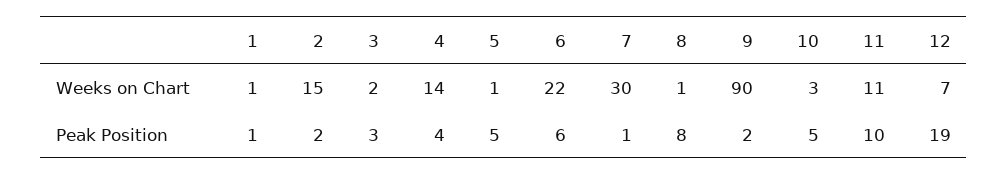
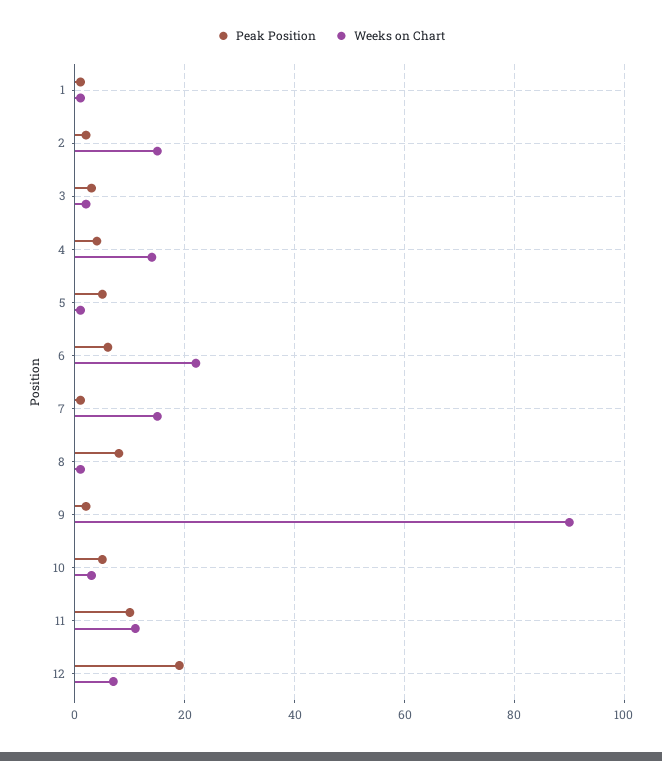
Weeks on Chart, 7: 30 -> 15

